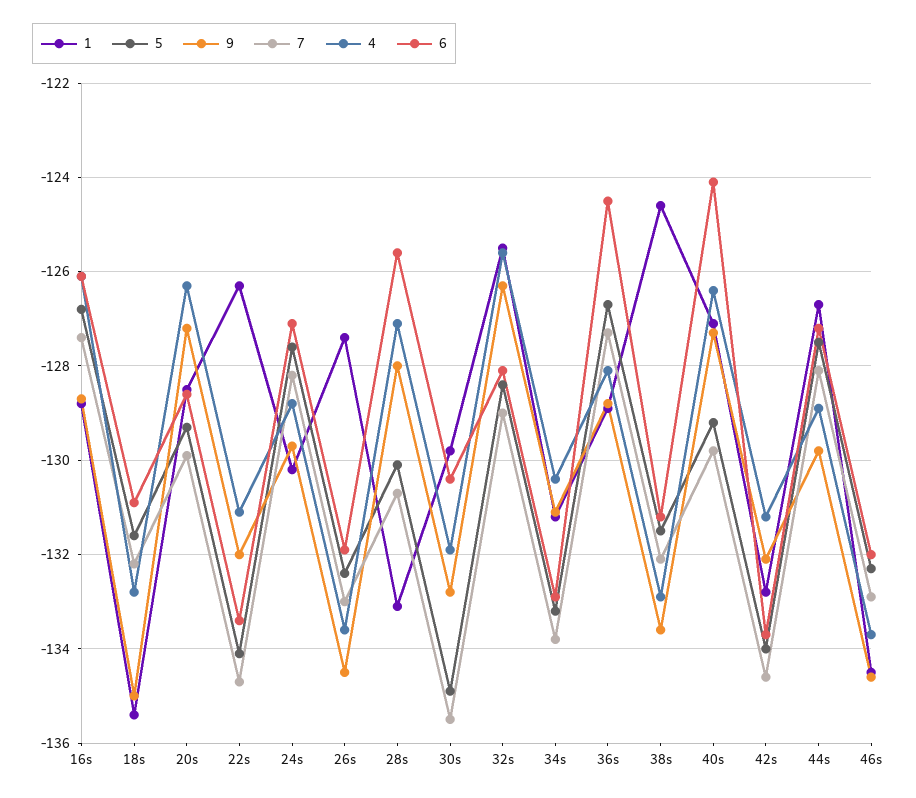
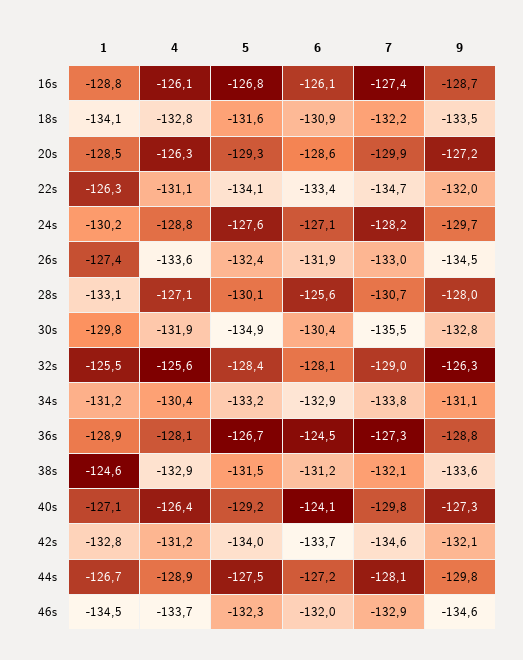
1, 18s: -135.5 -> -134.1
9, 18s: -135 -> -133.5

